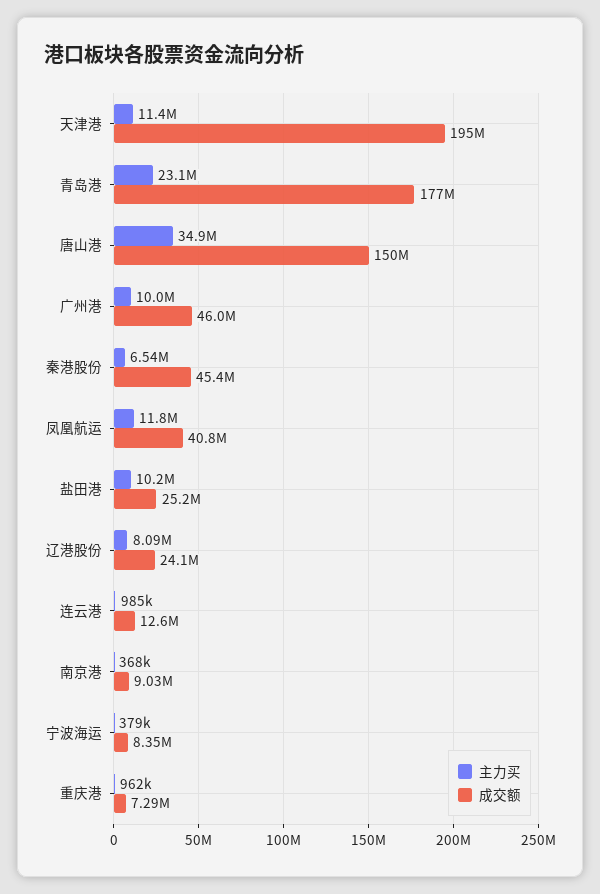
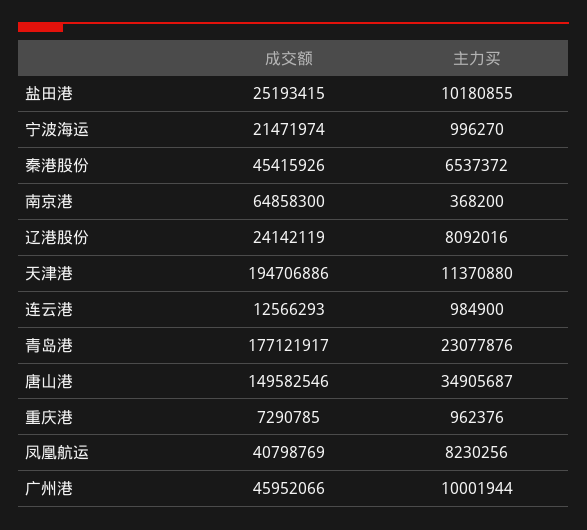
主力买, 凤凰航运: 11800000 -> 8230256
成交额, 南京港: 9030000 -> 64858300
主力买, 宁波海运: 379000 -> 996270
成交额, 宁波海运: 8350000 -> 21471974

